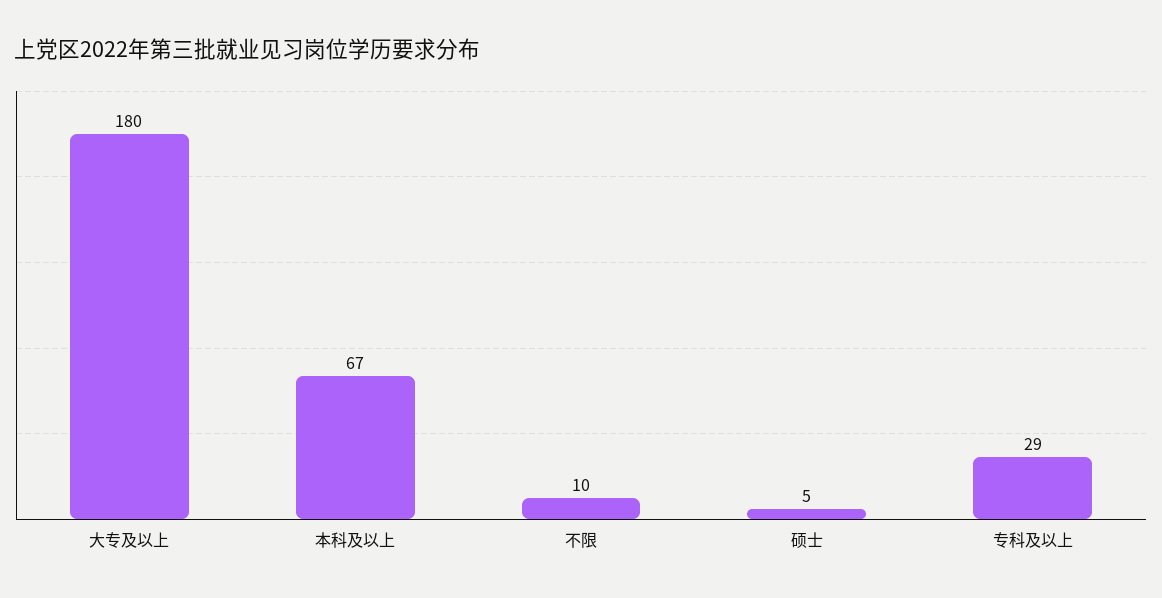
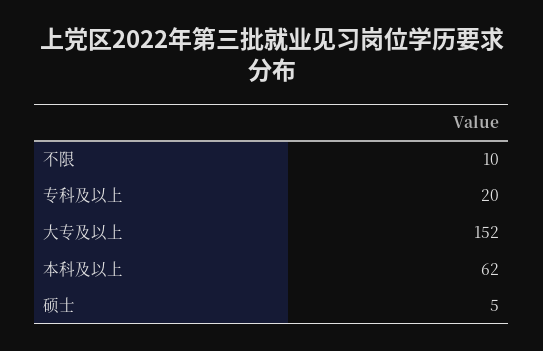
大专及以上: 180 -> 152
本科及以上: 67 -> 62
专科及以上: 29 -> 20

